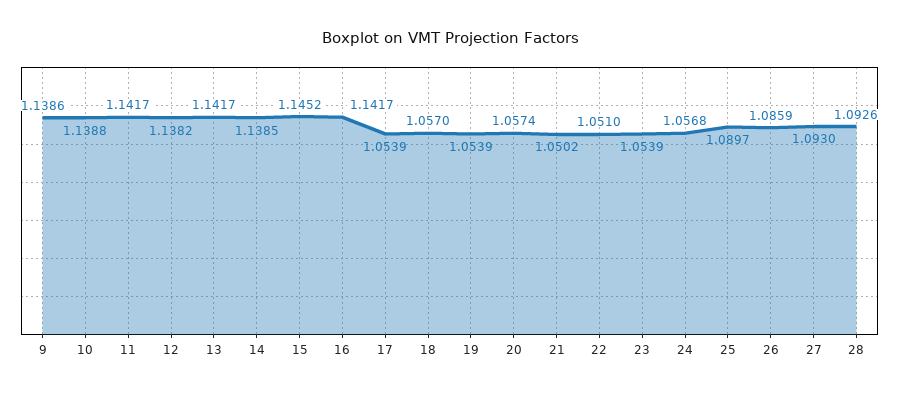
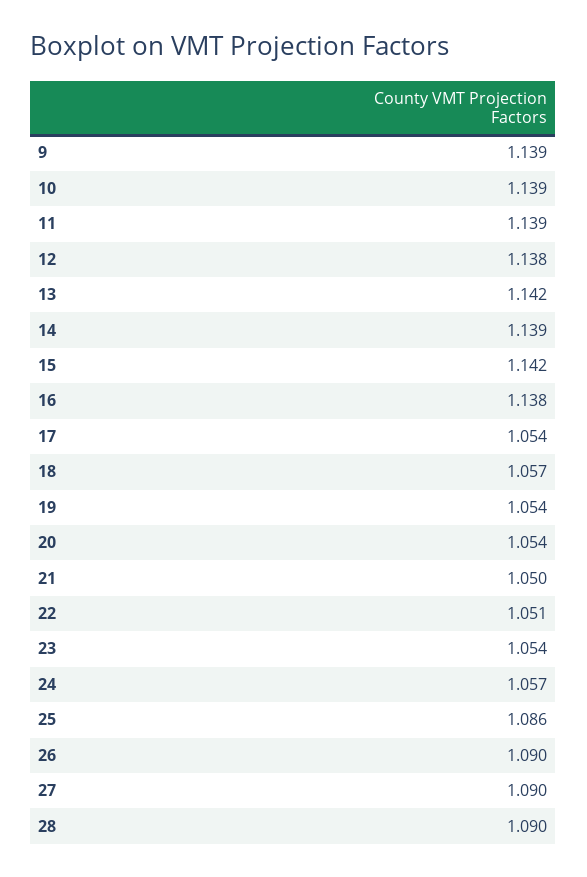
11: 1.1417 -> 1.139
15: 1.1452 -> 1.142
16: 1.1417 -> 1.138
20: 1.0574 -> 1.054
25: 1.0897 -> 1.086
26: 1.0859 -> 1.09
27: 1.093 -> 1.09
28: 1.0926 -> 1.09

